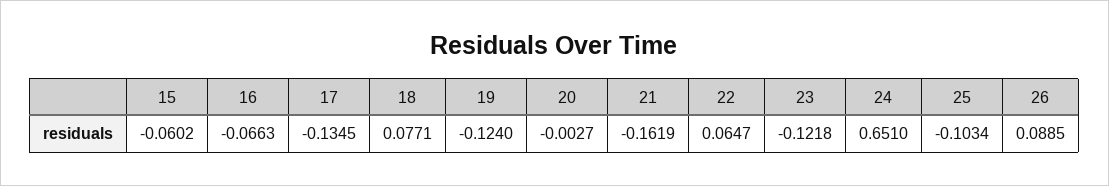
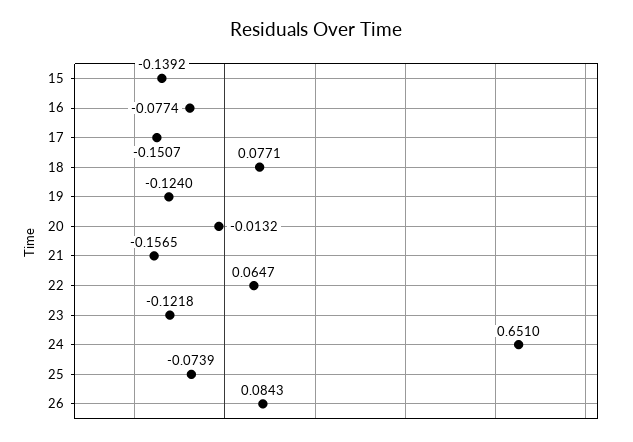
15: -0.0602 -> -0.1392
16: -0.0663 -> -0.0774
17: -0.1345 -> -0.1507
20: -0.0027 -> -0.0132
21: -0.1619 -> -0.1565
25: -0.1034 -> -0.0739
26: 0.0885 -> 0.0843

